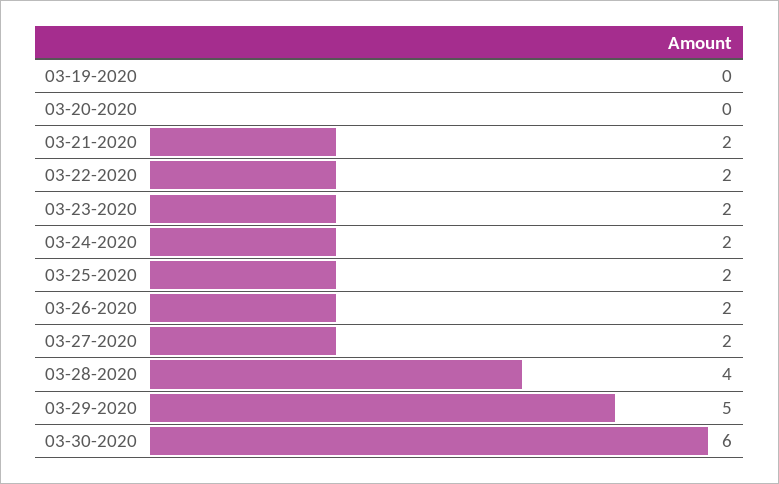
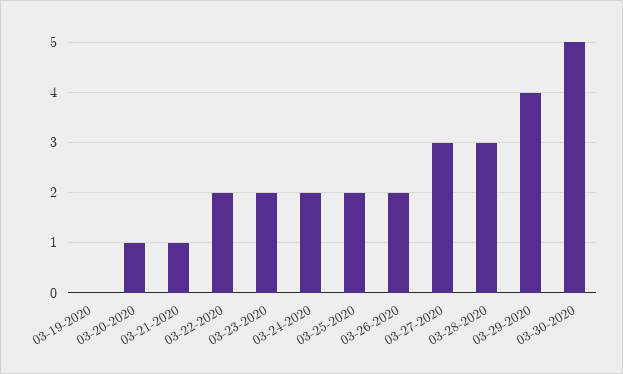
03-20-2020: 0 -> 1
03-21-2020: 2 -> 1
03-27-2020: 2 -> 3
03-28-2020: 4 -> 3
03-29-2020: 5 -> 4
03-30-2020: 6 -> 5

